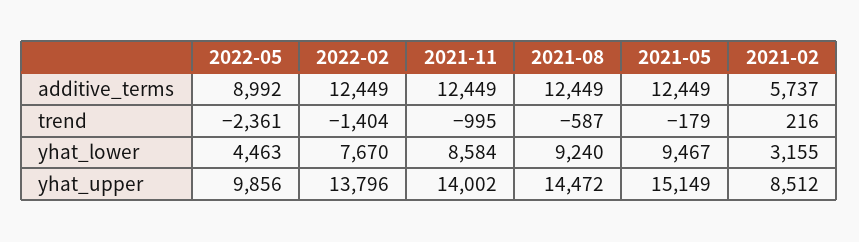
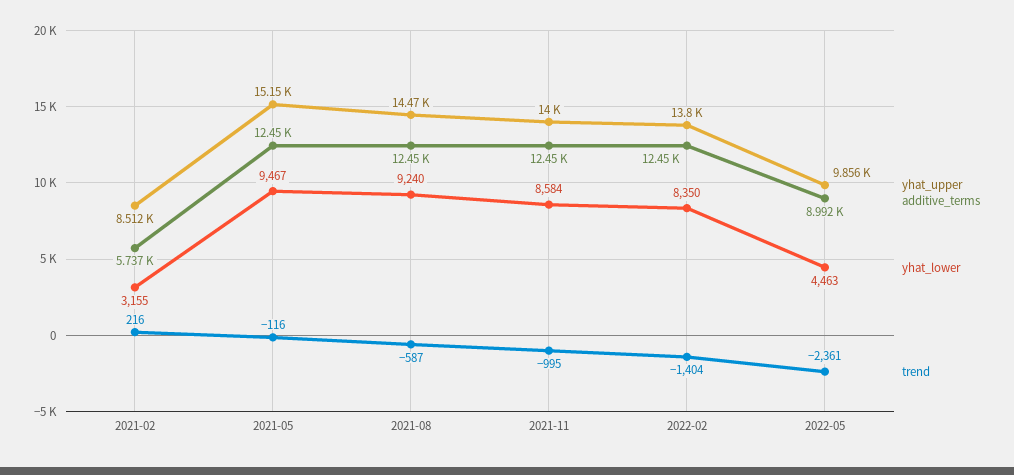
trend, 2021-05: -179 -> -116
yhat_lower, 2022-02: 7670 -> 8350

